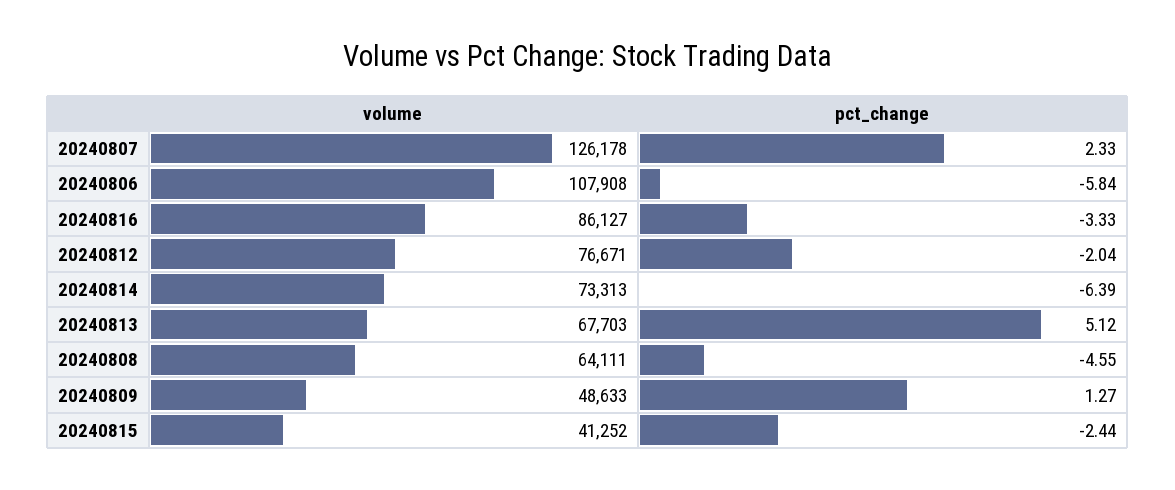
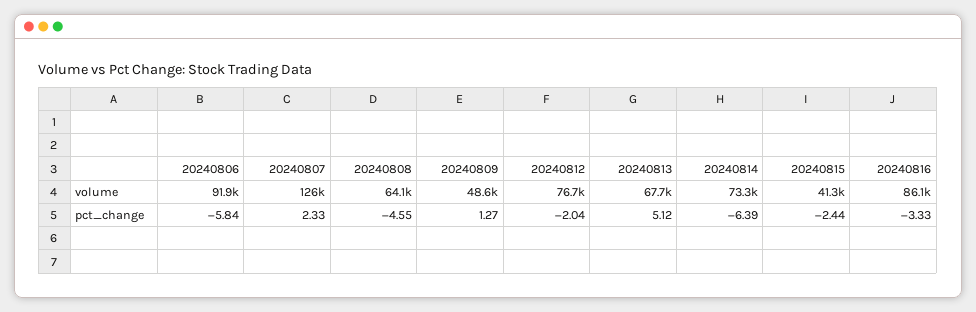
volume, 20240806: 107908 -> 91900

